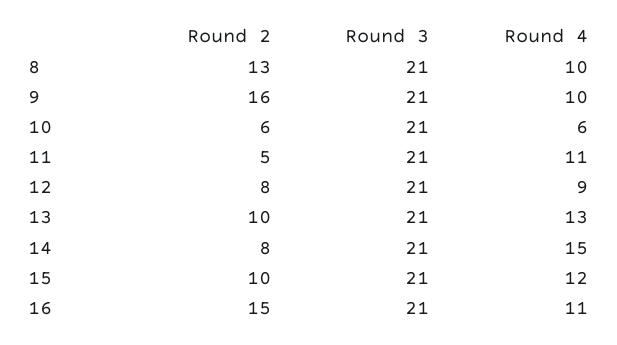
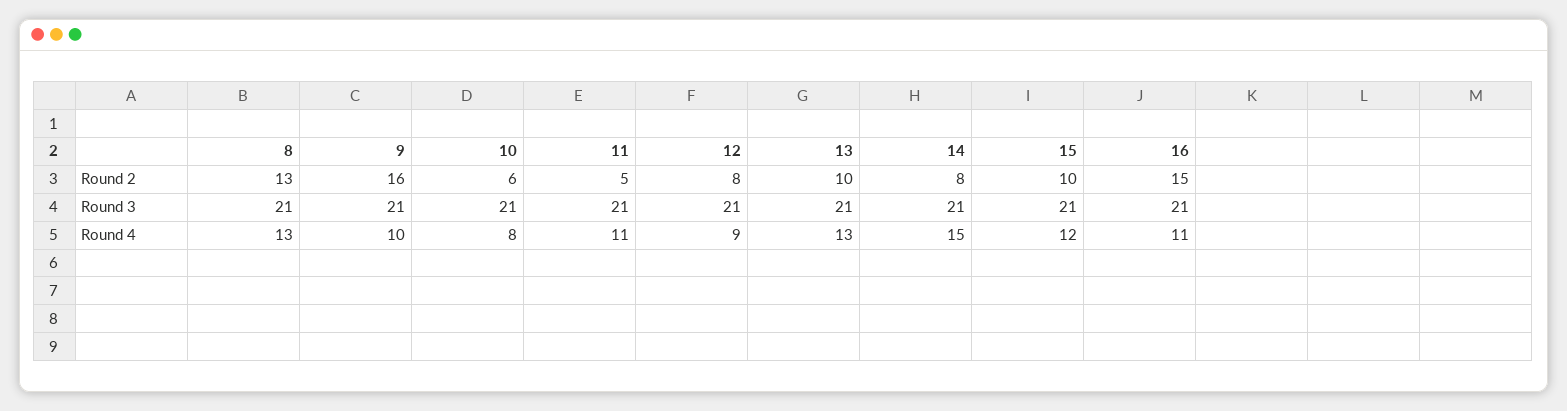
Round 4, 8: 10 -> 13
Round 4, 10: 6 -> 8

